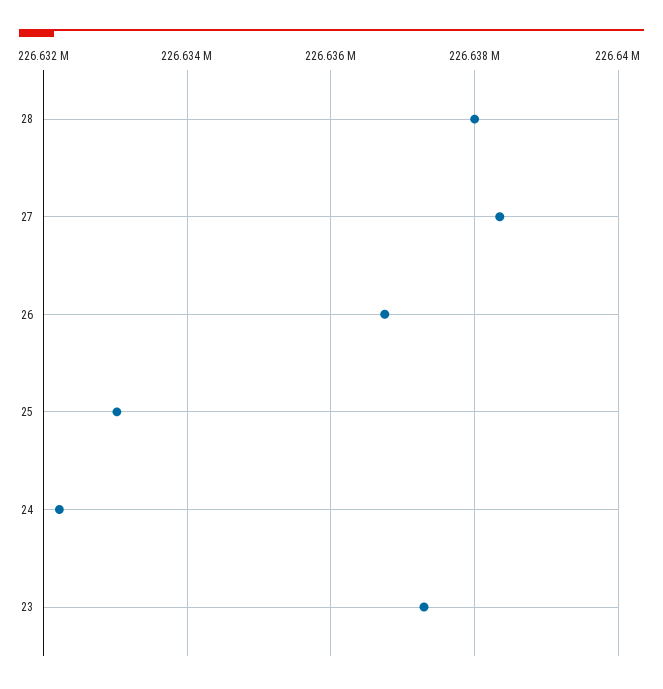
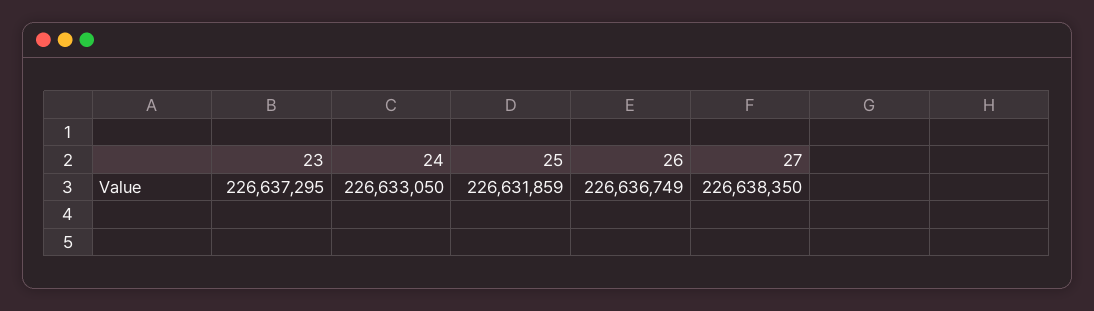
28: 226638000 -> none
25: 226633000 -> 226631859
24: 226632200 -> 226633050

